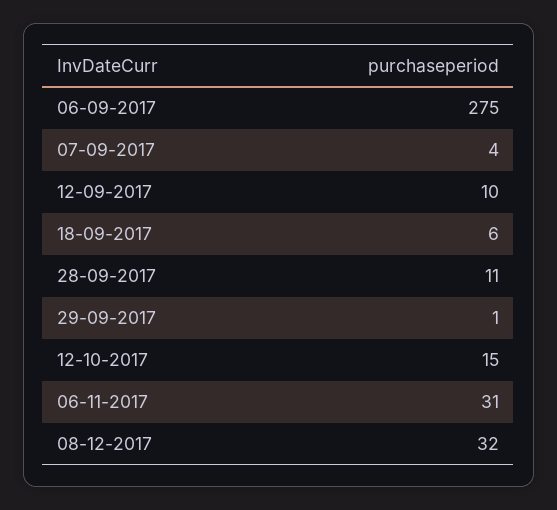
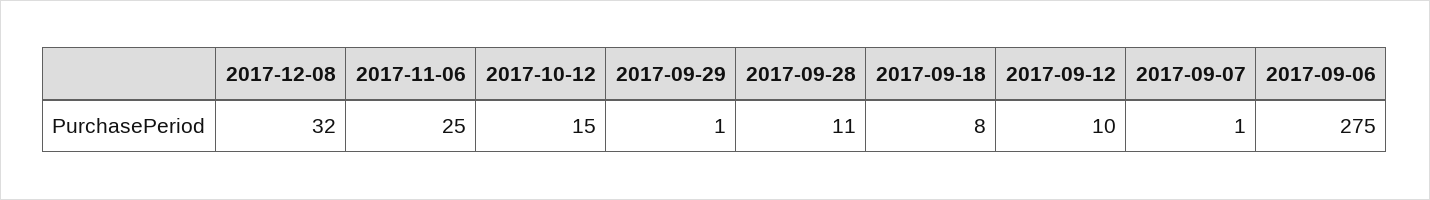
07-09-2017: 4 -> 1
18-09-2017: 6 -> 8
06-11-2017: 31 -> 25

